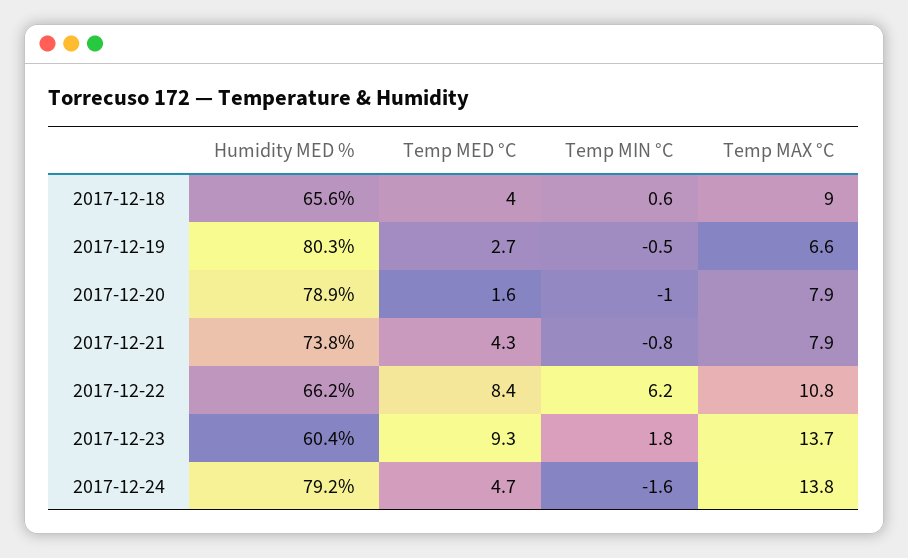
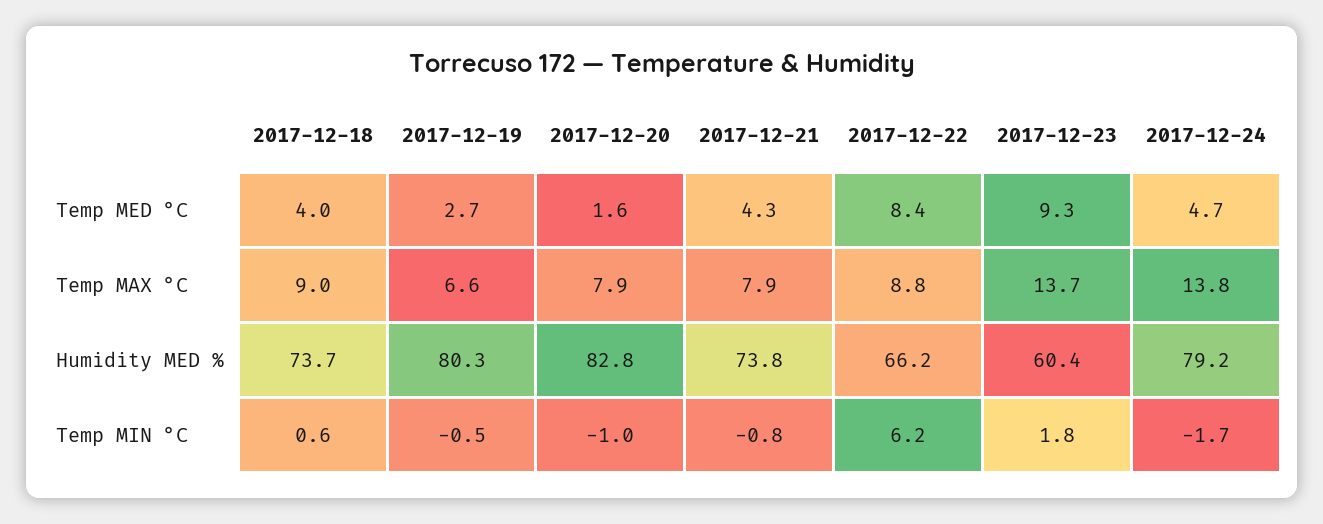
Humidity MED %, 2017-12-18: 65.6 -> 73.7
Humidity MED %, 2017-12-20: 78.9 -> 82.8
Temp MAX °C, 2017-12-22: 10.8 -> 8.8
Temp MIN °C, 2017-12-24: -1.6 -> -1.7

